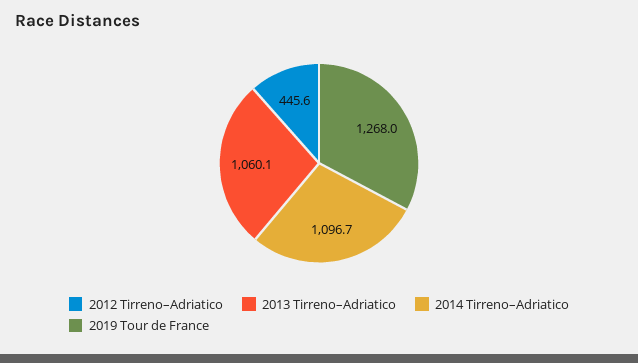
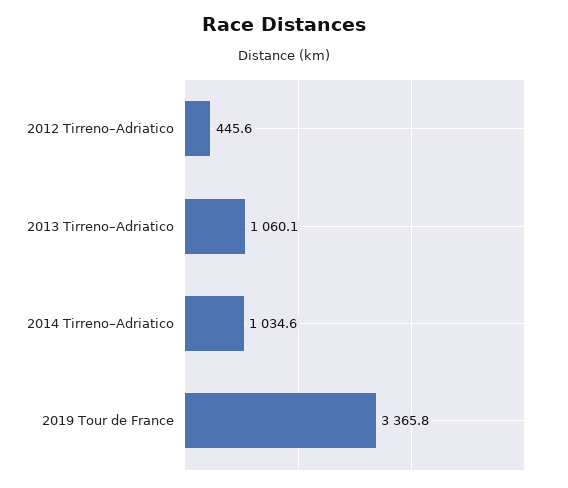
2014 Tirreno–Adriatico: 1096.7 -> 1034.6
2019 Tour de France: 1268 -> 3365.8

